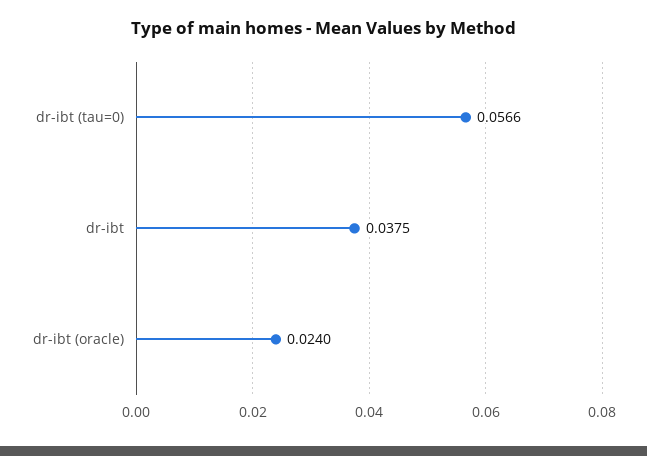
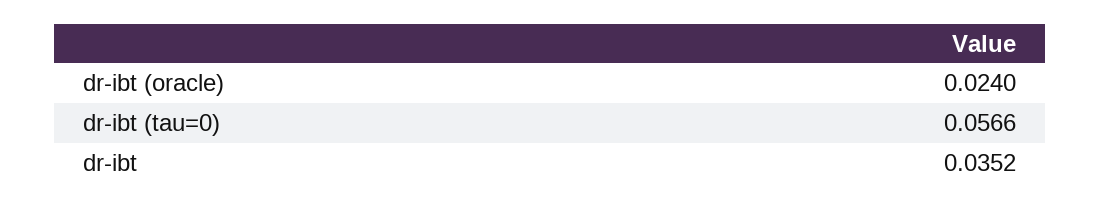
dr-ibt: 0.0375 -> 0.0352

